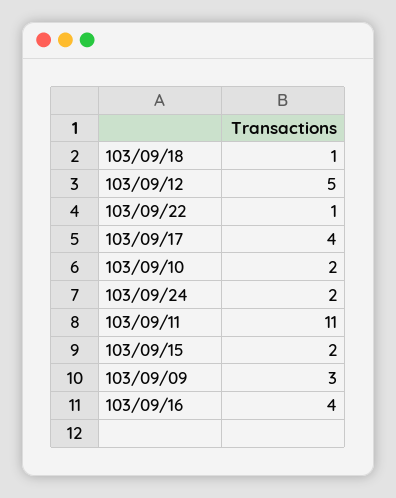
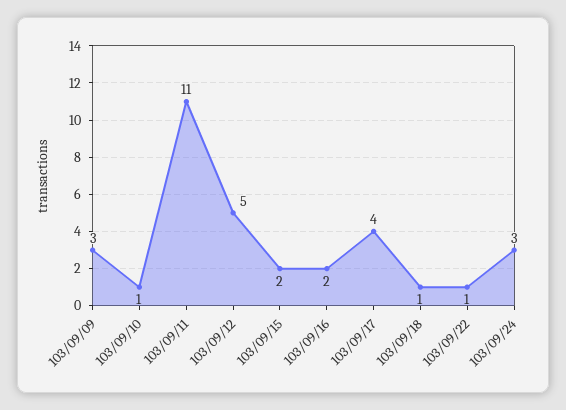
103/09/10: 2 -> 1
103/09/24: 2 -> 3
103/09/16: 4 -> 2

